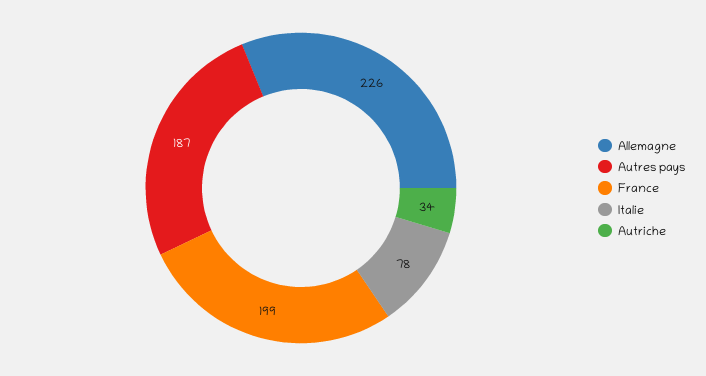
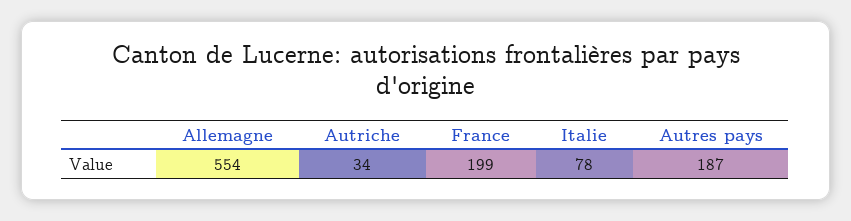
Allemagne: 226 -> 554

